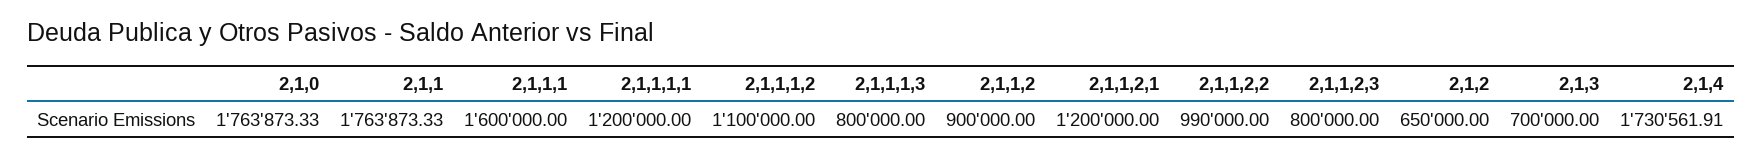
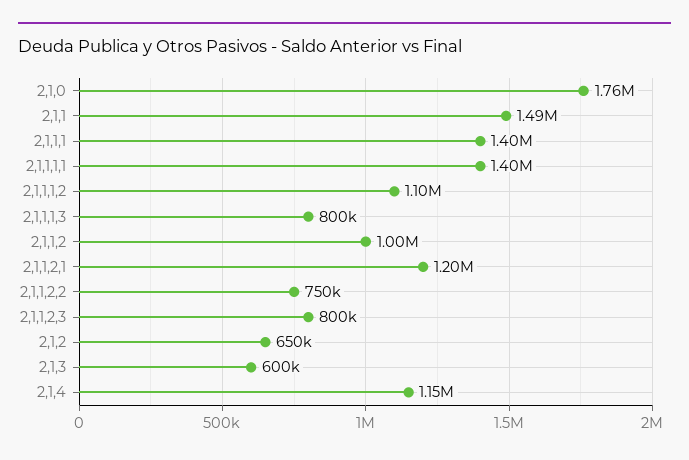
2,1,1: 1763873.33 -> 1490000
2,1,1,1: 1600000 -> 1400000
2,1,1,1,1: 1200000 -> 1400000
2,1,1,2: 900000 -> 1000000
2,1,1,2,2: 990000 -> 750000
2,1,3: 700000 -> 600000
2,1,4: 1730561.91 -> 1150000

